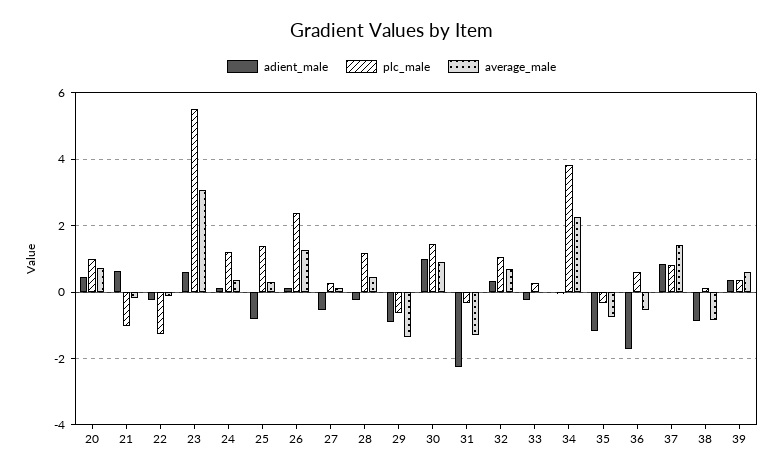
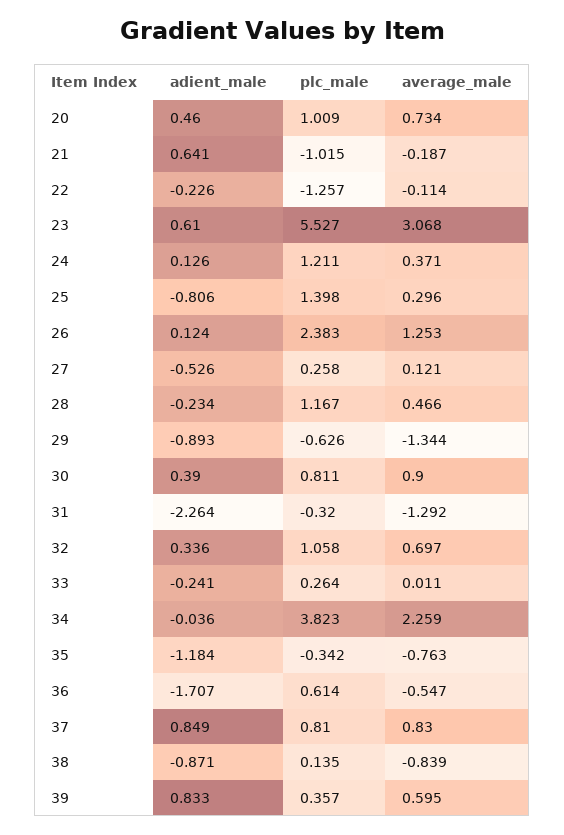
adient_male, 30: 1 -> 0.39
plc_male, 30: 1.4 -> 0.811
average_male, 37: 1.4 -> 0.83
adient_male, 39: 0.4 -> 0.833

